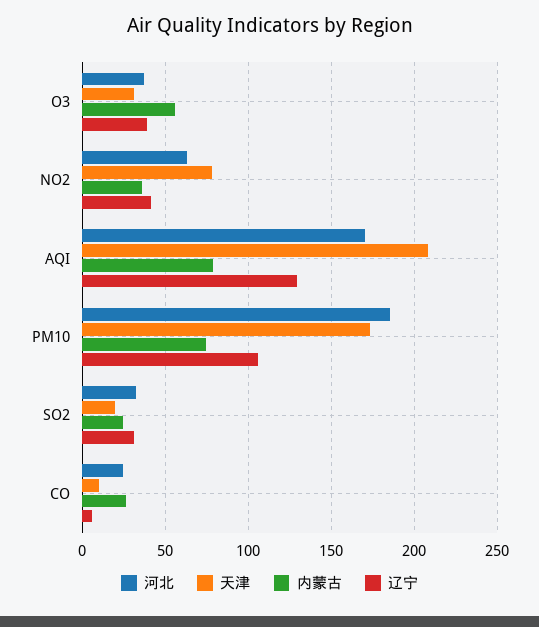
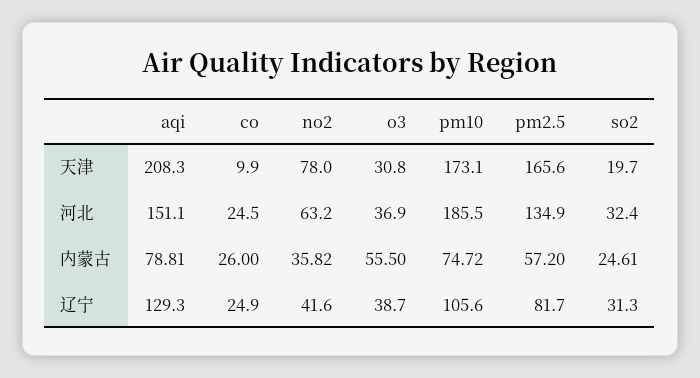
河北, AQI: 170 -> 151.1
辽宁, CO: 5 -> 24.9
天津, pm2.5: none -> 165.6
河北, pm2.5: none -> 134.9
内蒙古, pm2.5: none -> 57.2
辽宁, pm2.5: none -> 81.7

